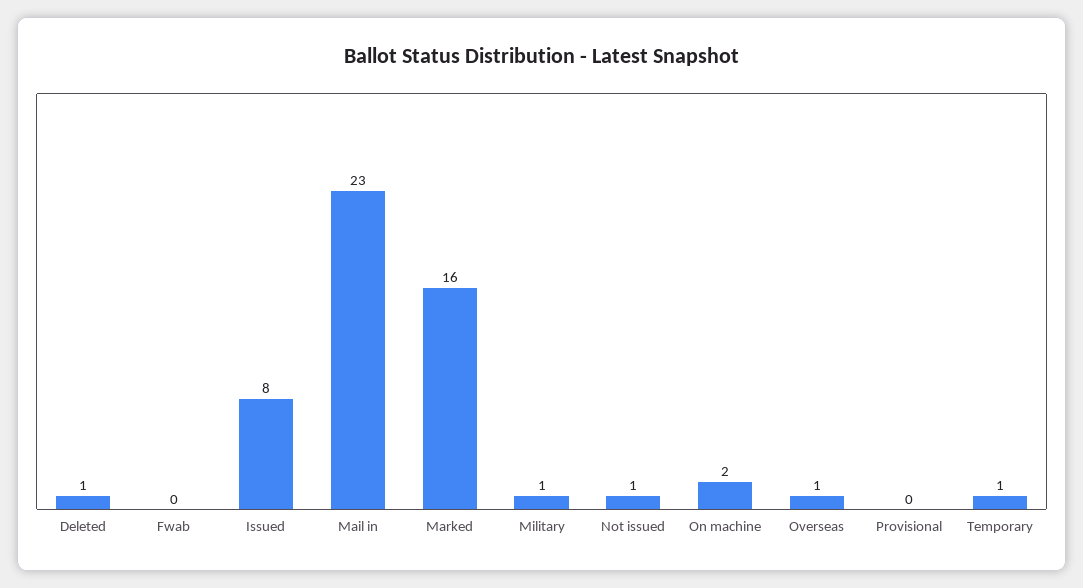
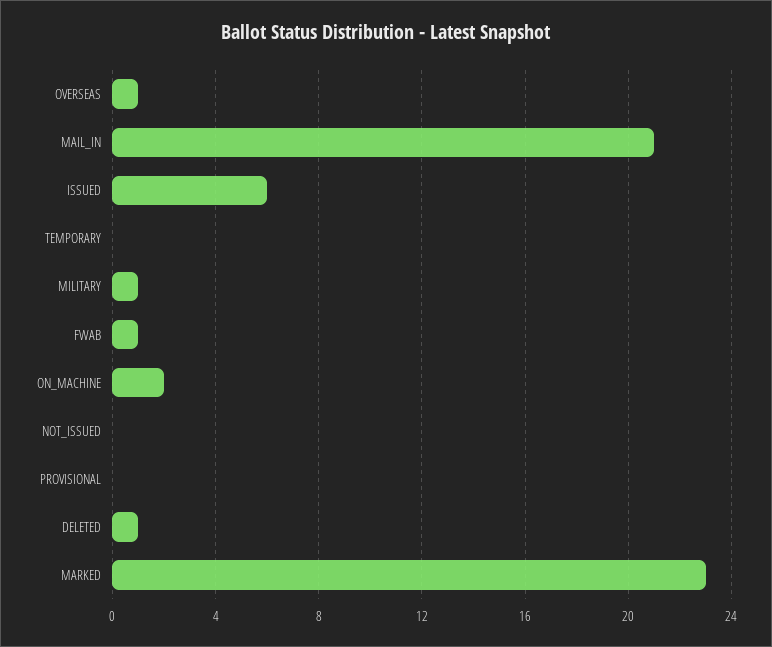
Fwab: 0 -> 1
Issued: 8 -> 6
Mail in: 23 -> 21
Marked: 16 -> 23
Not issued: 1 -> 0
Temporary: 1 -> 0

